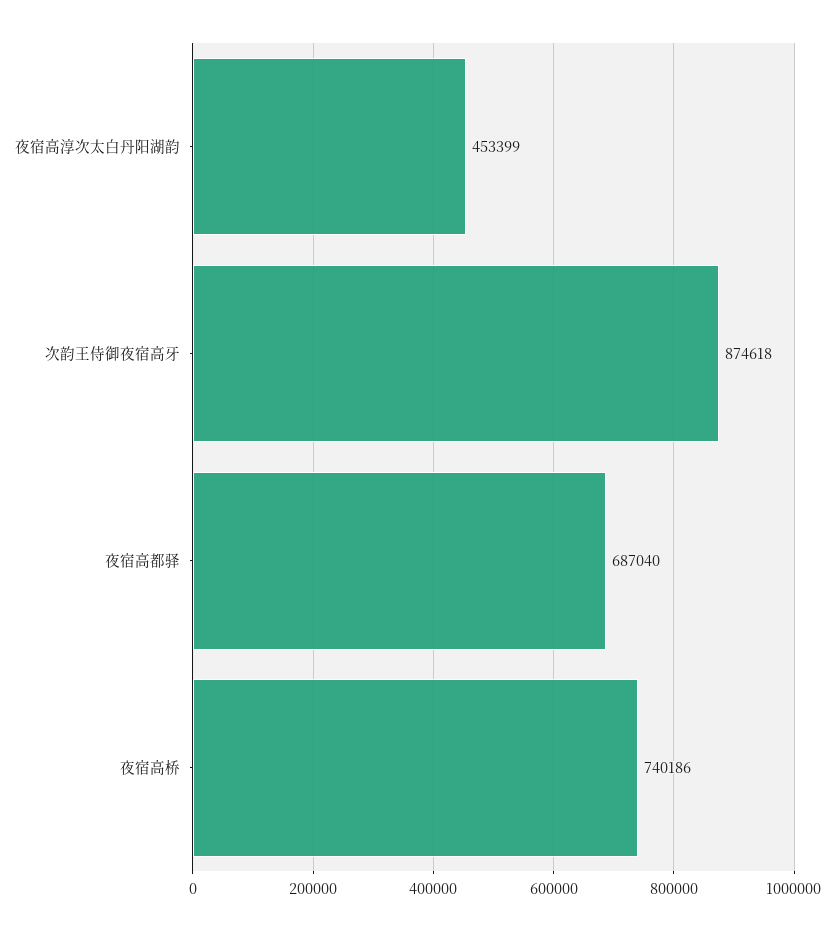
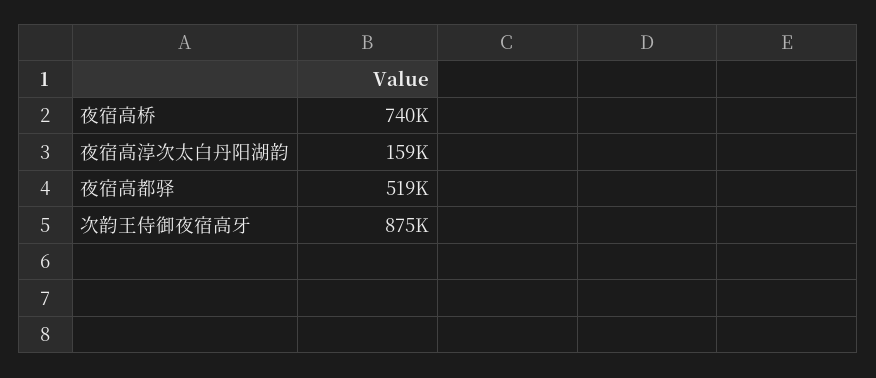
夜宿高淳次太白丹阳湖韵: 453399 -> 159000
夜宿高都驿: 687040 -> 519000

